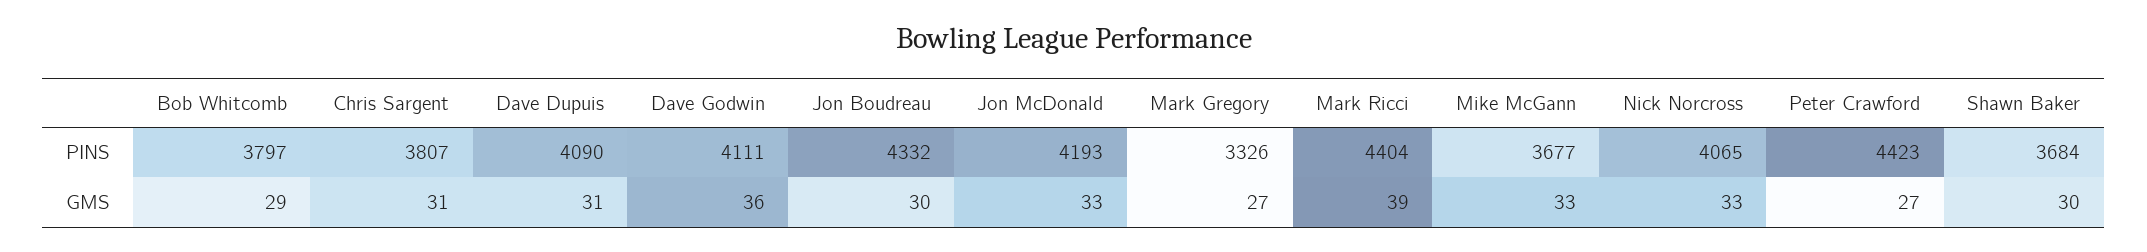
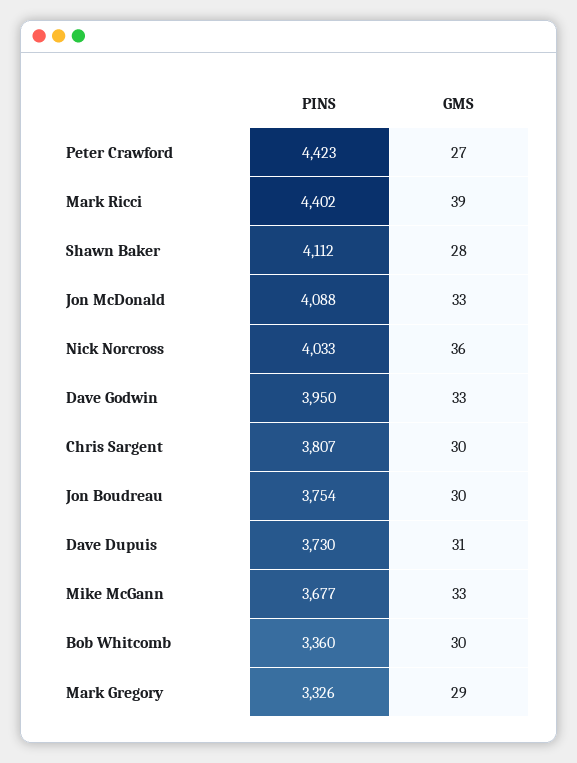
Bob Whitcomb, PINS: 3797 -> 3360
Dave Dupuis, PINS: 4090 -> 3730
Dave Godwin, PINS: 4111 -> 3950
Jon Boudreau, PINS: 4332 -> 3754
Jon McDonald, PINS: 4193 -> 4088
Mark Ricci, PINS: 4404 -> 4402
Nick Norcross, PINS: 4065 -> 4033
Shawn Baker, PINS: 3684 -> 4112
Bob Whitcomb, GMS: 29 -> 30
Chris Sargent, GMS: 31 -> 30
Dave Godwin, GMS: 36 -> 33
Mark Gregory, GMS: 27 -> 29
Nick Norcross, GMS: 33 -> 36
Shawn Baker, GMS: 30 -> 28

